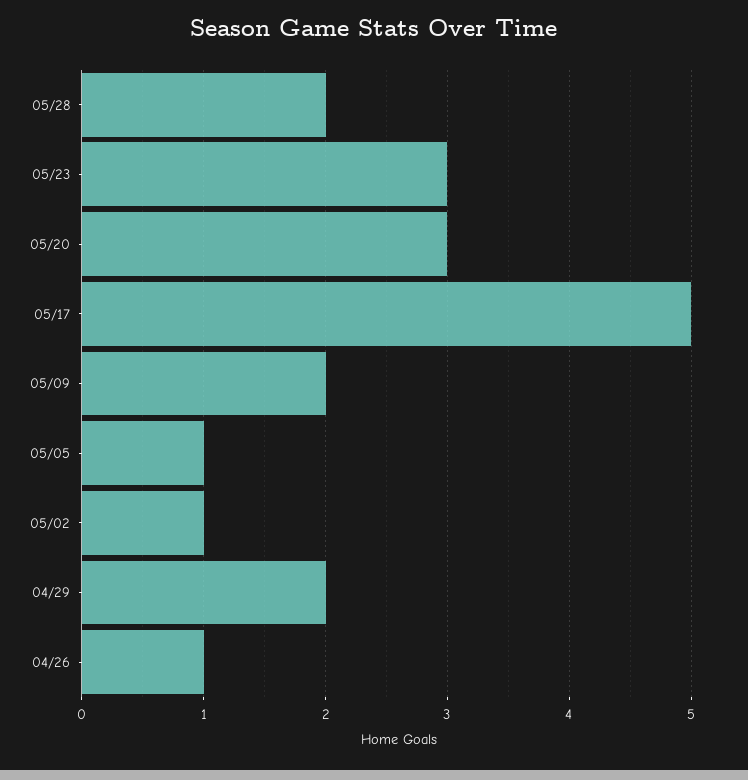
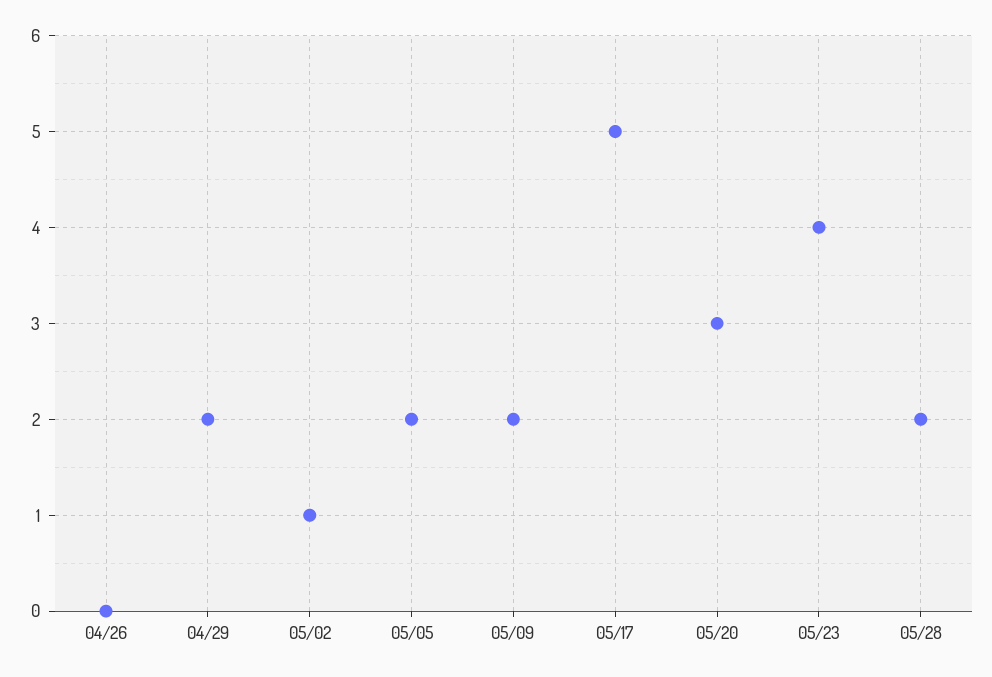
05/23: 3 -> 4
05/05: 1 -> 2
04/26: 1 -> 0

